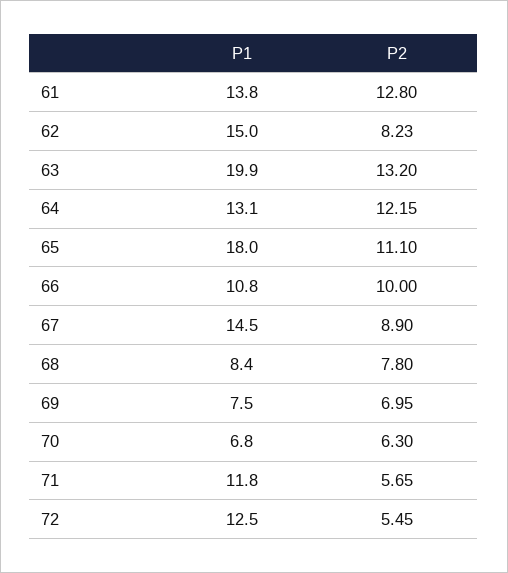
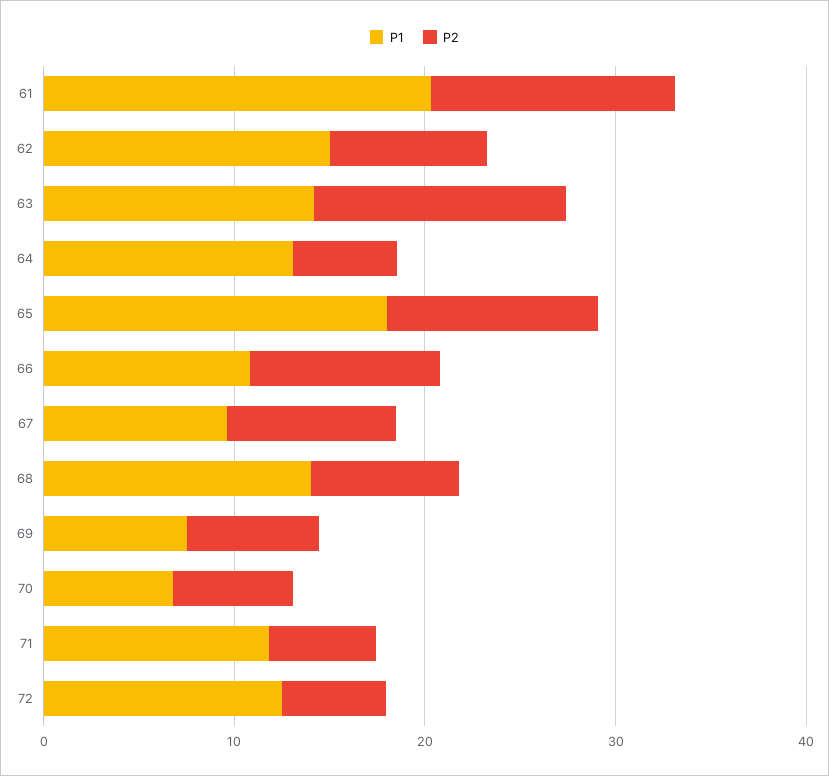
P1, 61: 13.8 -> 20
P1, 63: 19.9 -> 14
P2, 64: 12.15 -> 6
P1, 67: 14.5 -> 10
P1, 68: 8.4 -> 14

